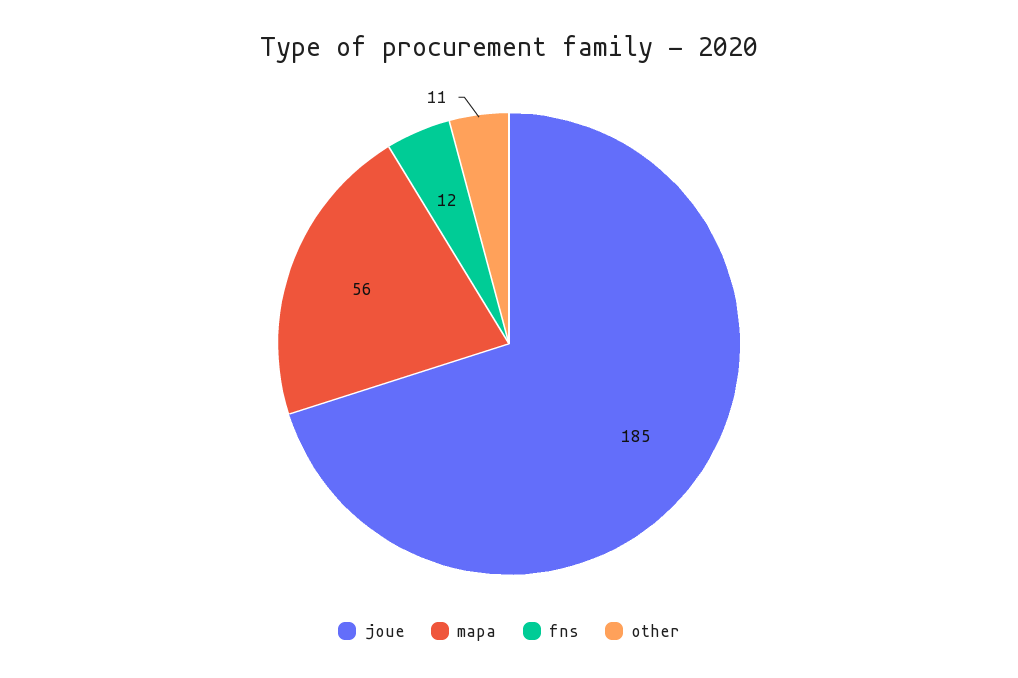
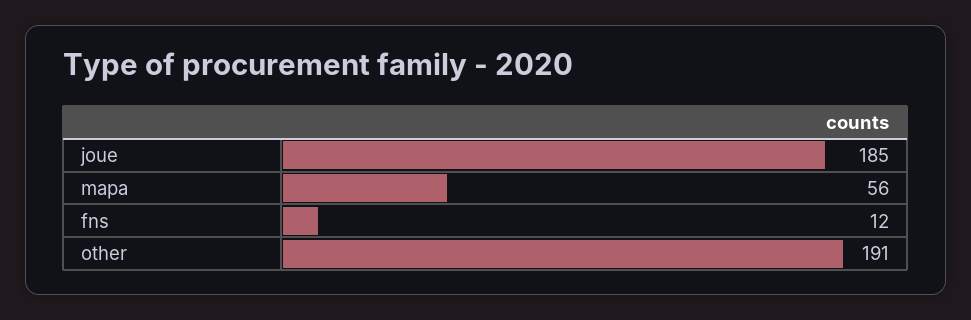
other: 11 -> 191

